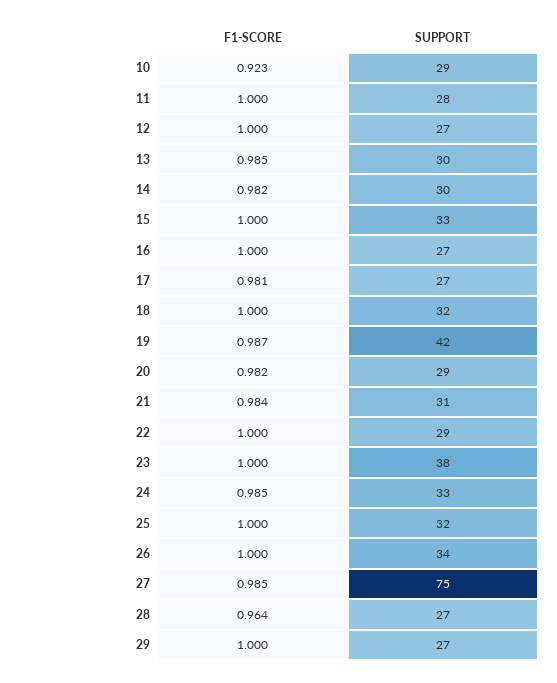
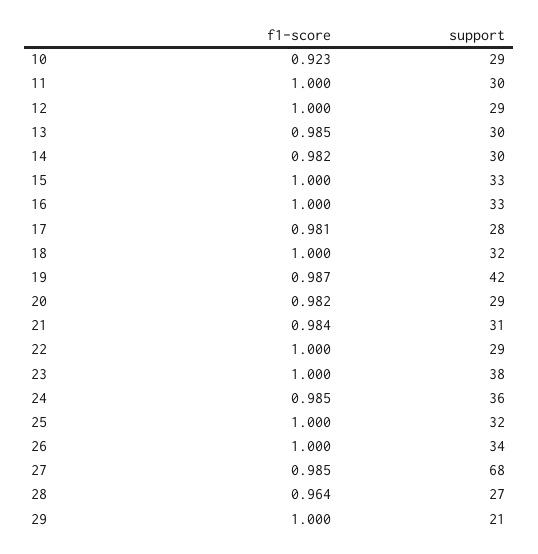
SUPPORT, 11: 28 -> 30
SUPPORT, 12: 27 -> 29
SUPPORT, 16: 27 -> 33
SUPPORT, 17: 27 -> 28
SUPPORT, 24: 33 -> 36
SUPPORT, 27: 75 -> 68
SUPPORT, 29: 27 -> 21

